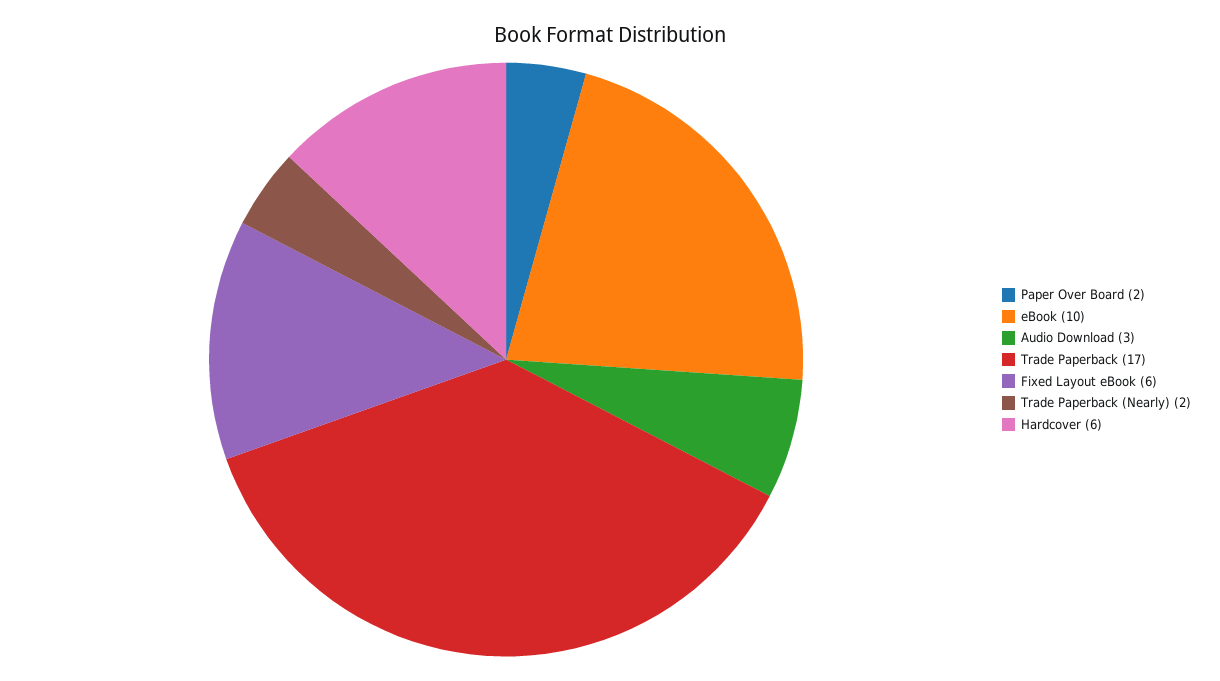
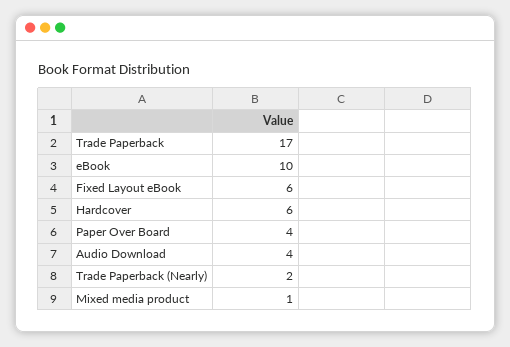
Paper Over Board: 2 -> 4
Audio Download: 3 -> 4
Mixed media product: none -> 1

